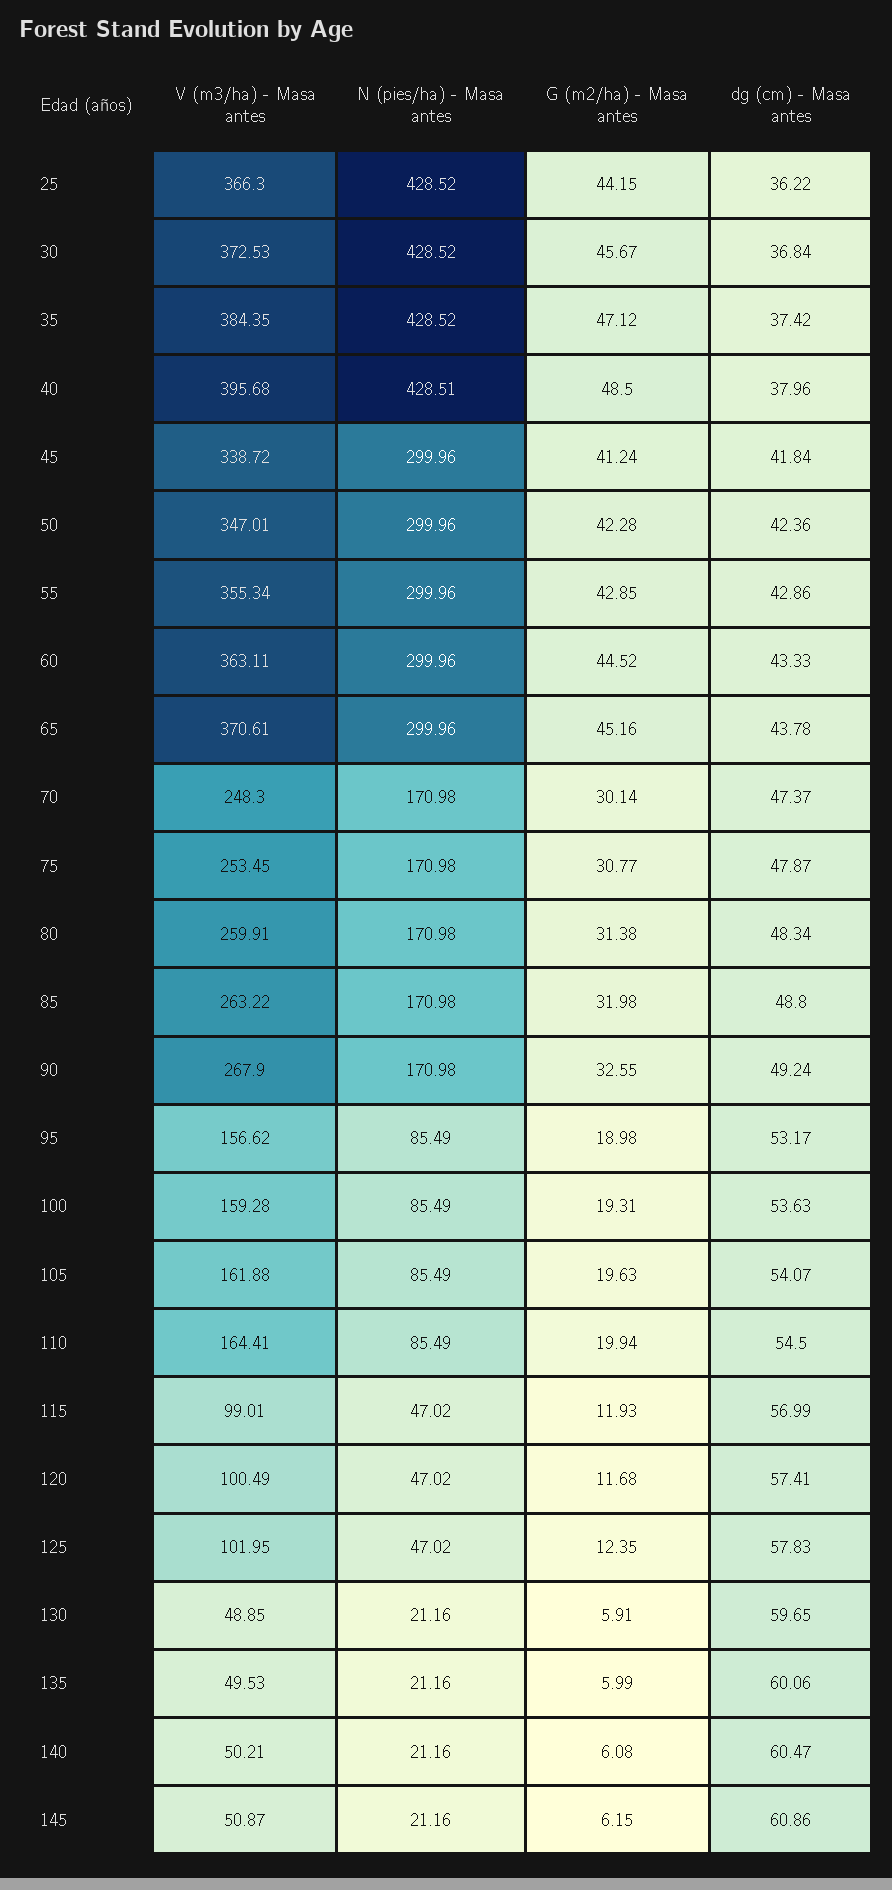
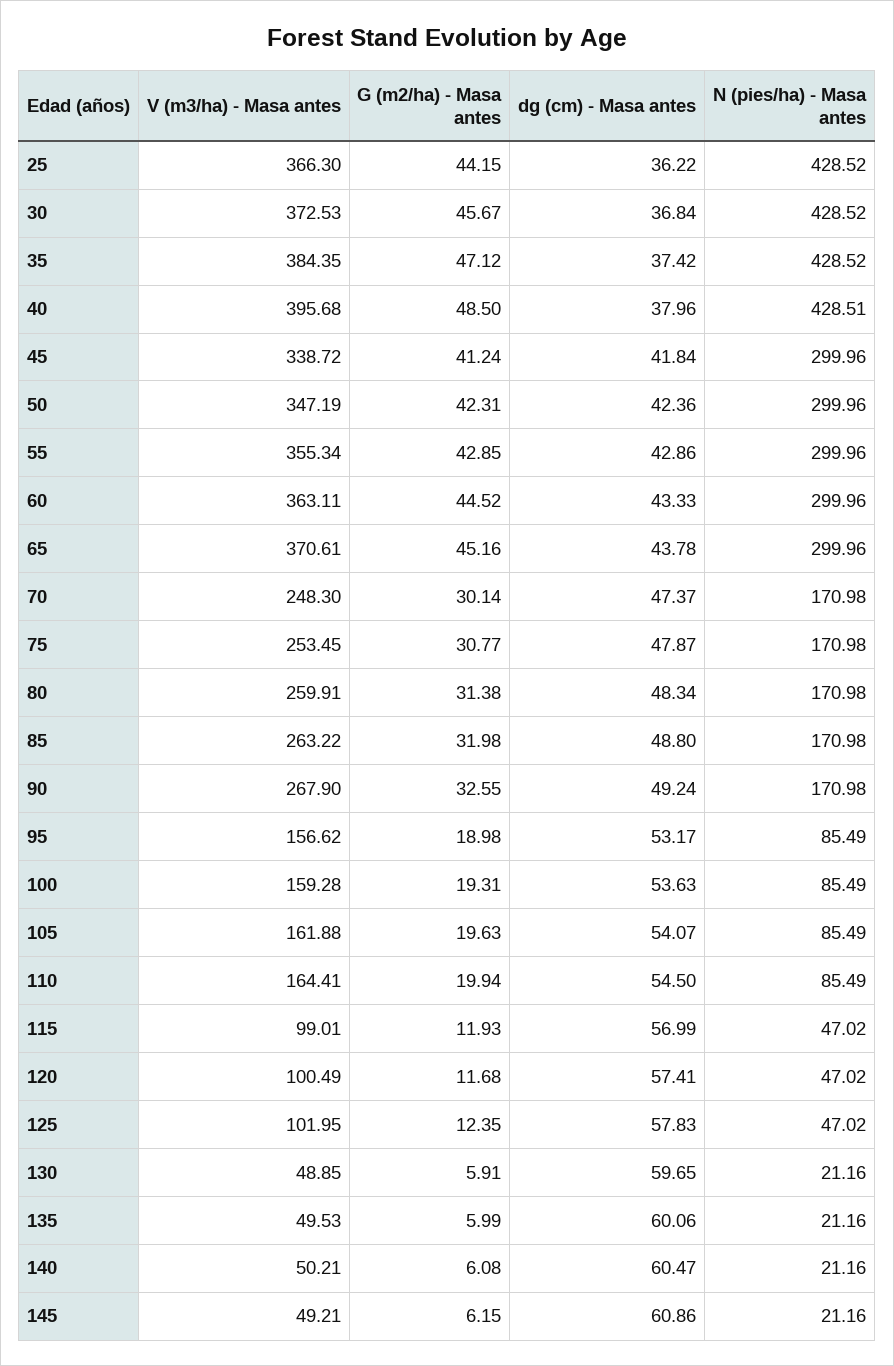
V (m3/ha) - Masa antes, 50: 347.01 -> 347.19
G (m2/ha) - Masa antes, 50: 42.28 -> 42.31
V (m3/ha) - Masa antes, 145: 50.87 -> 49.21

